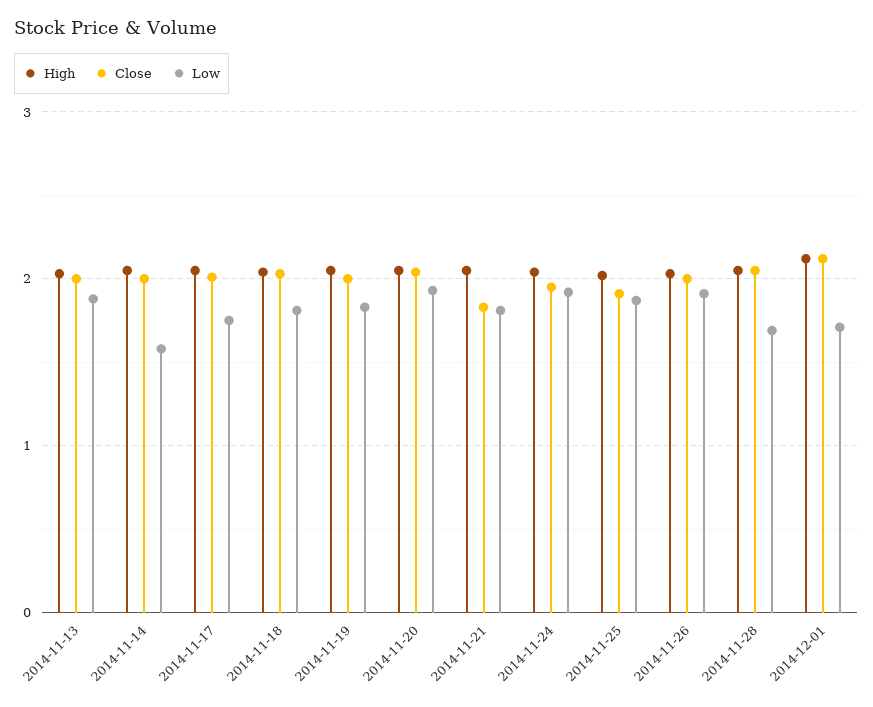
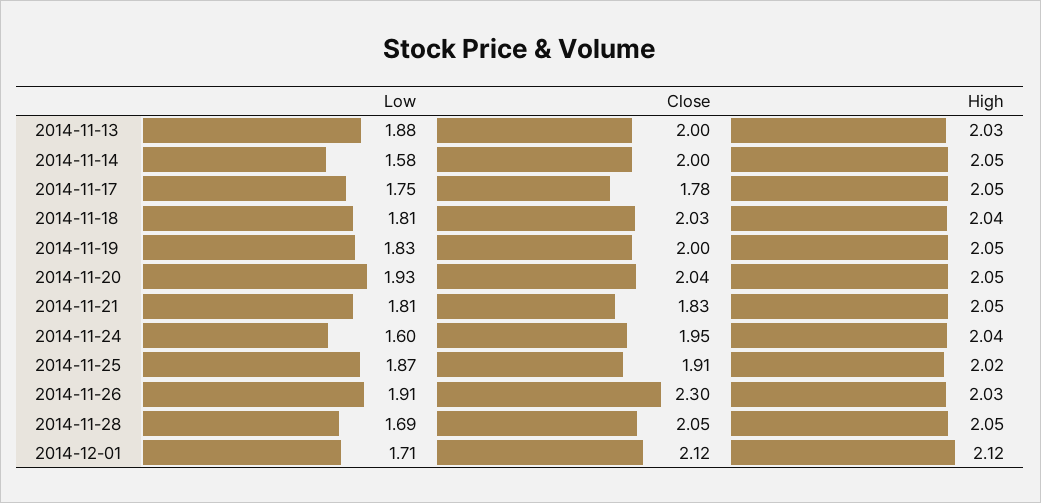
Close, 2014-11-17: 2 -> 1.78
Low, 2014-11-24: 1.9 -> 1.6
Close, 2014-11-26: 2 -> 2.3

